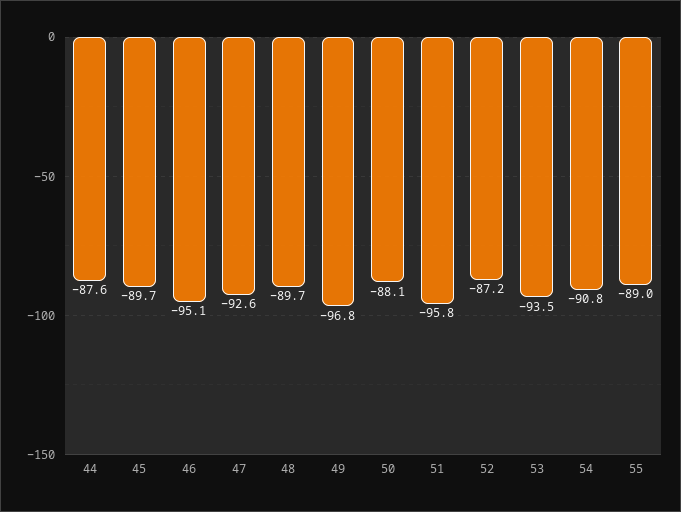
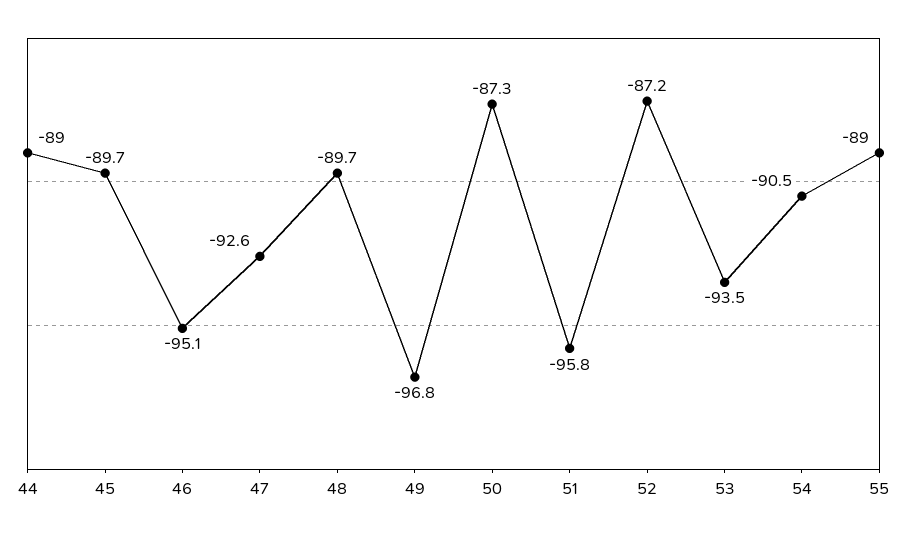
44: -87.6 -> -89
50: -88.1 -> -87.3
54: -90.8 -> -90.5

